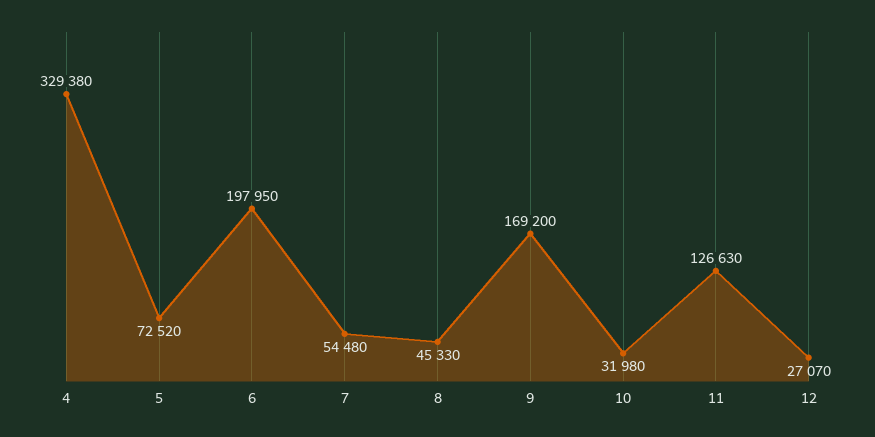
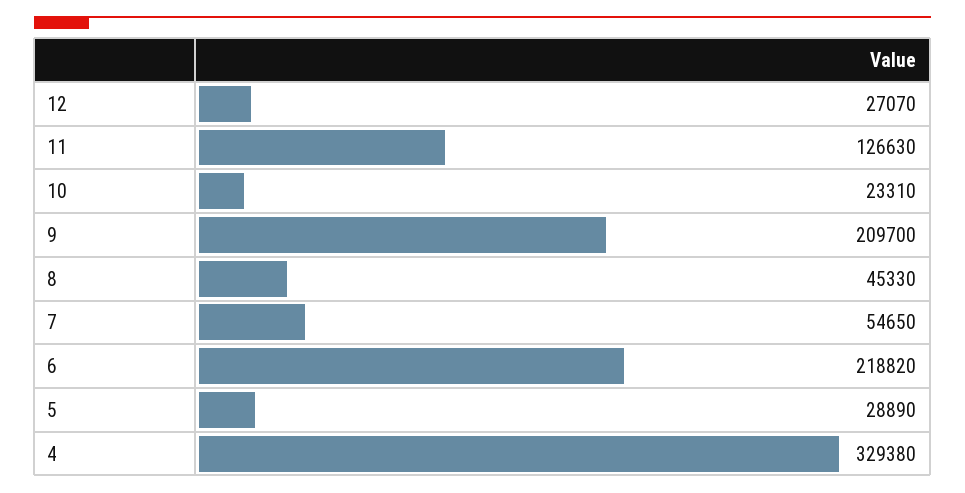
5: 72520 -> 28890
6: 197950 -> 218820
7: 54480 -> 54650
9: 169200 -> 209700
10: 31980 -> 23310

